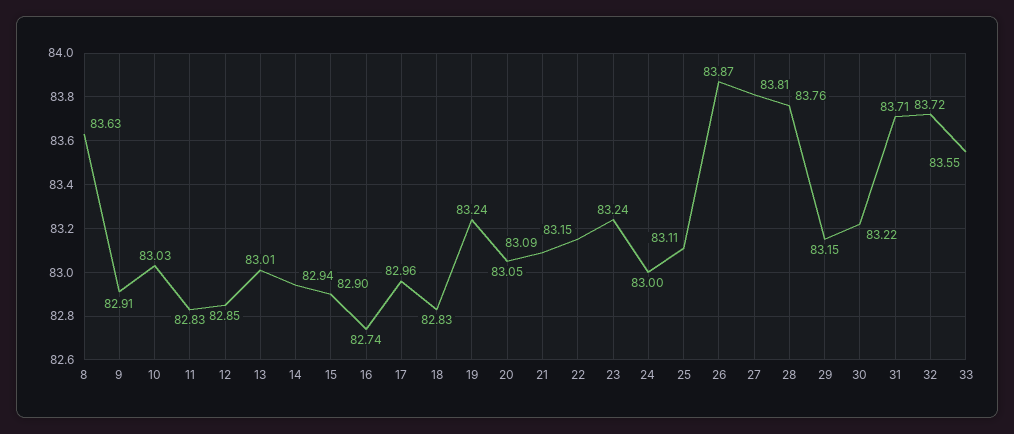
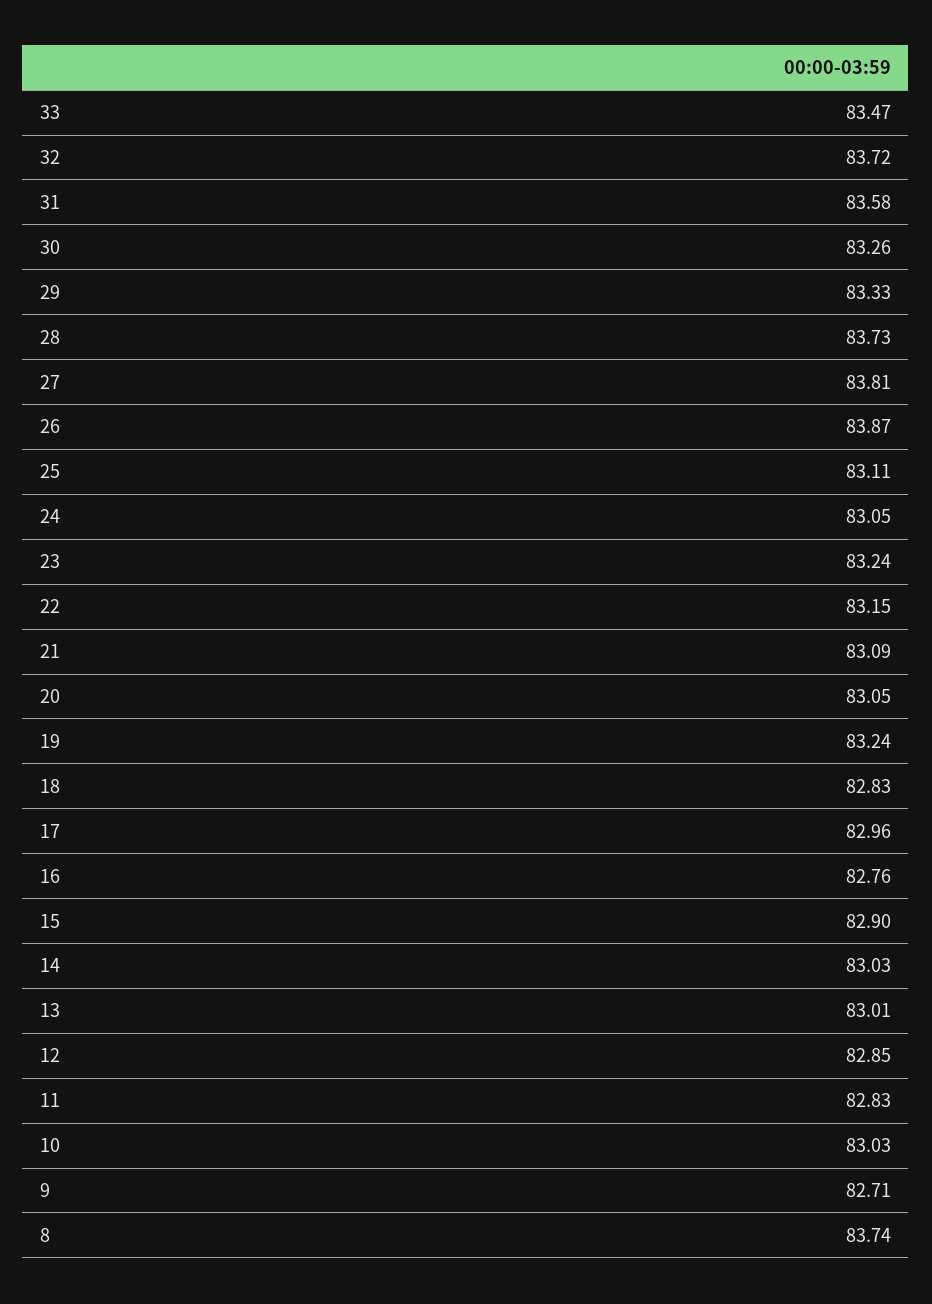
8: 83.63 -> 83.74
9: 82.91 -> 82.71
14: 82.94 -> 83.03
16: 82.74 -> 82.76
24: 83 -> 83.05
28: 83.76 -> 83.73
29: 83.15 -> 83.33
30: 83.22 -> 83.26
31: 83.71 -> 83.58
33: 83.55 -> 83.47

